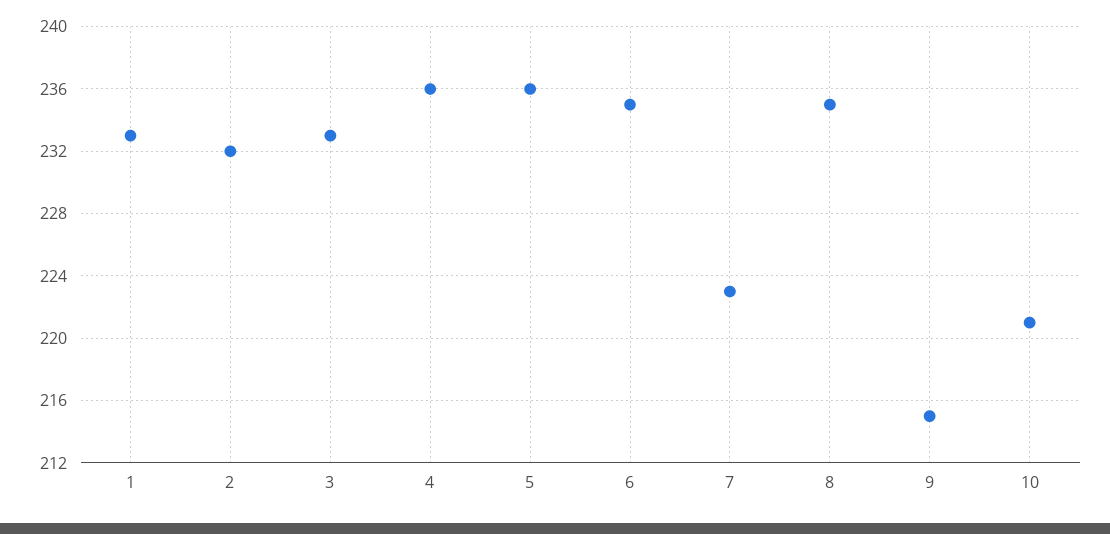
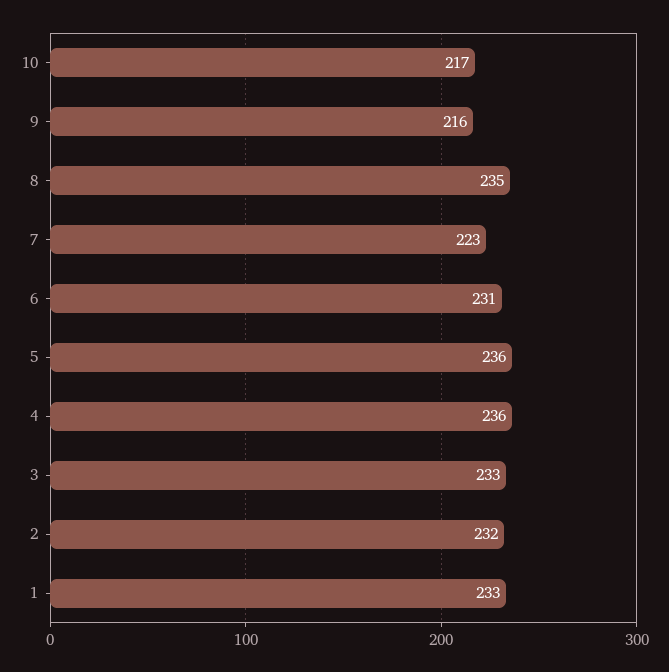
6: 235 -> 231
9: 215 -> 216
10: 221 -> 217

